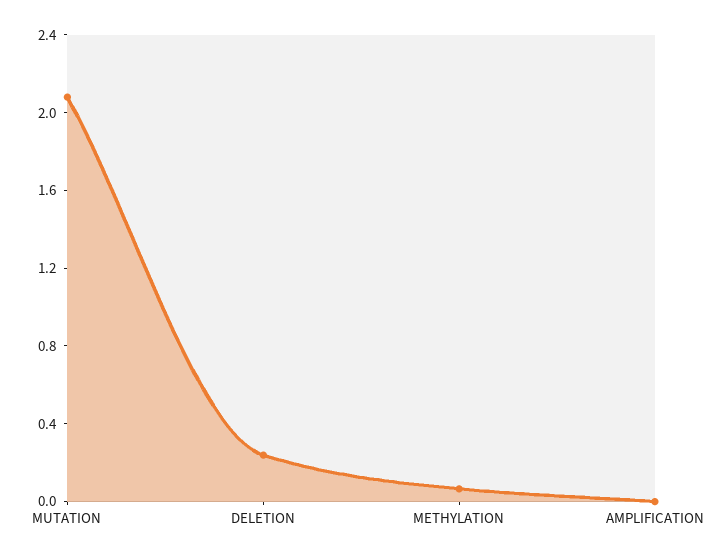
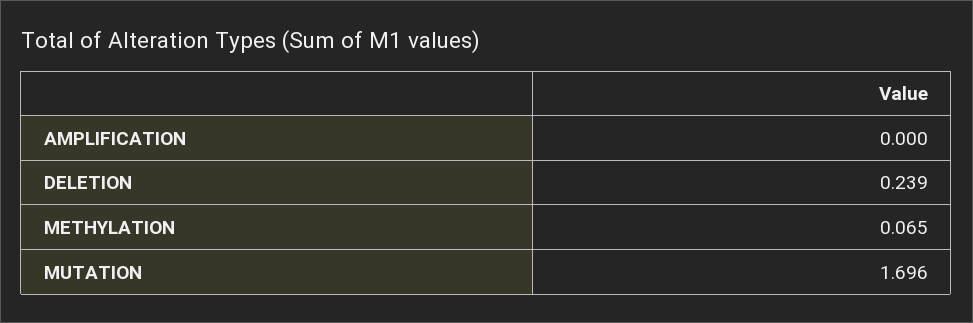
MUTATION: 2.1 -> 1.696

